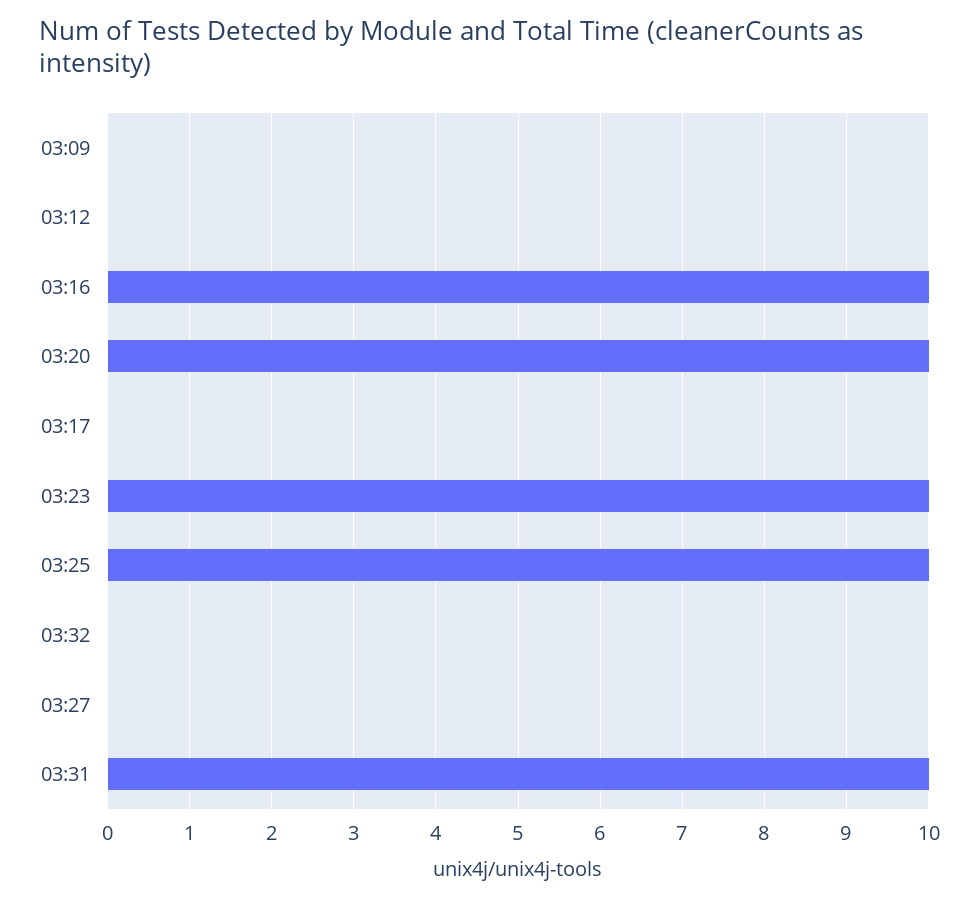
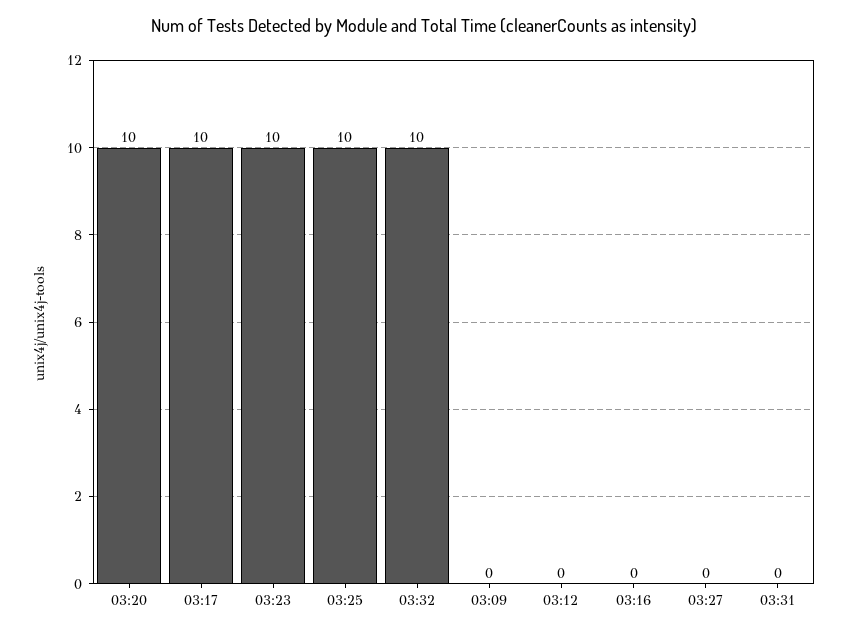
03:16: 10 -> 0
03:17: 0 -> 10
03:32: 0 -> 10
03:31: 10 -> 0

